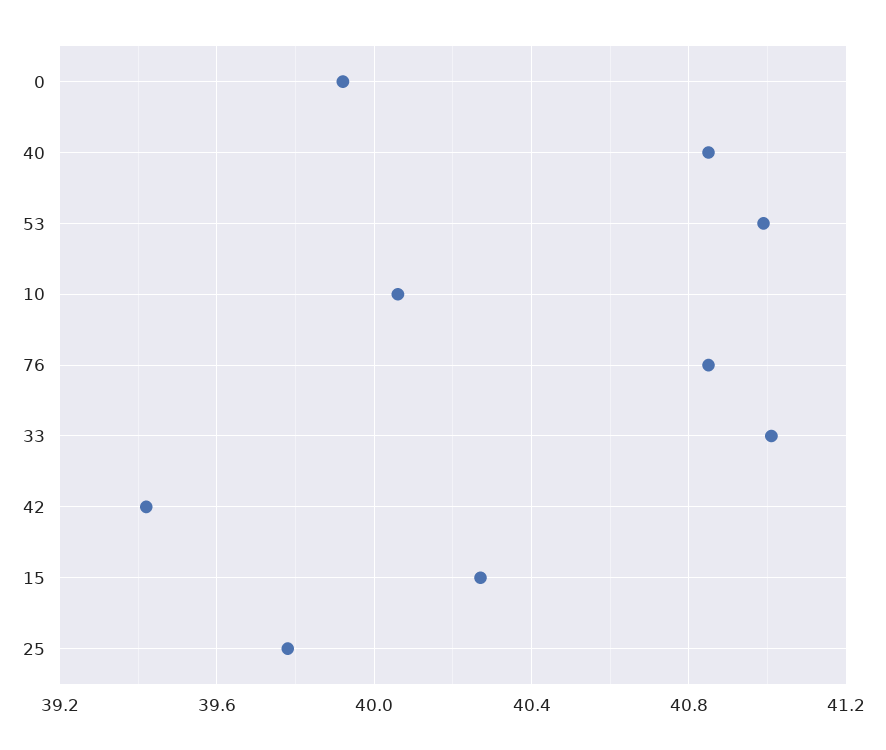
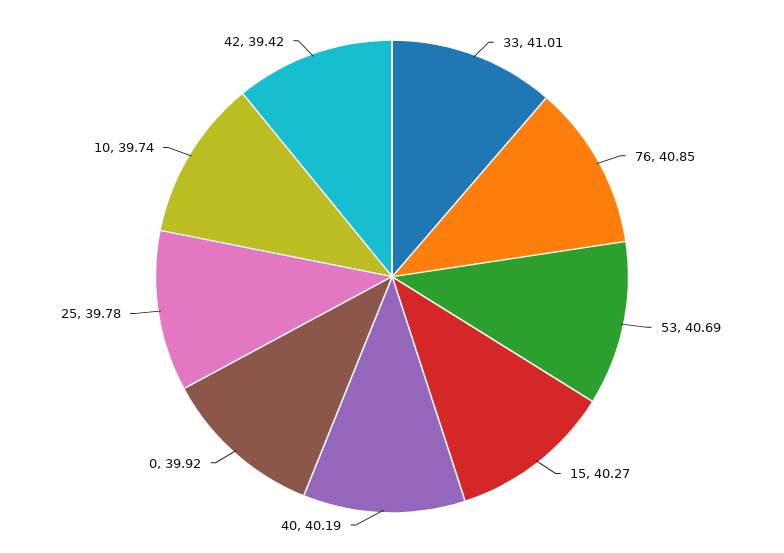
40: 40.85 -> 40.19
53: 41 -> 40.69
10: 40.05 -> 39.74

